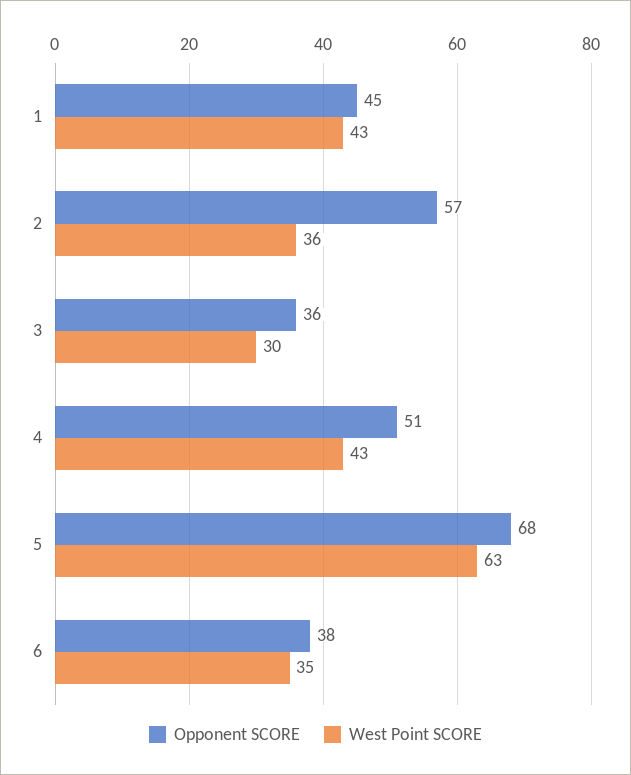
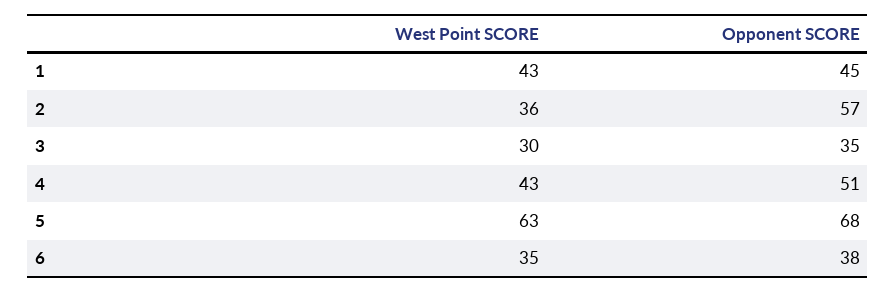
Opponent SCORE, 3: 36 -> 35

